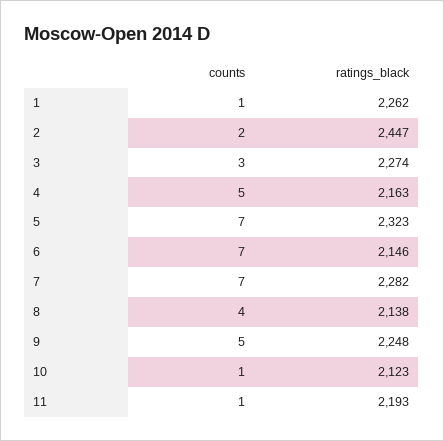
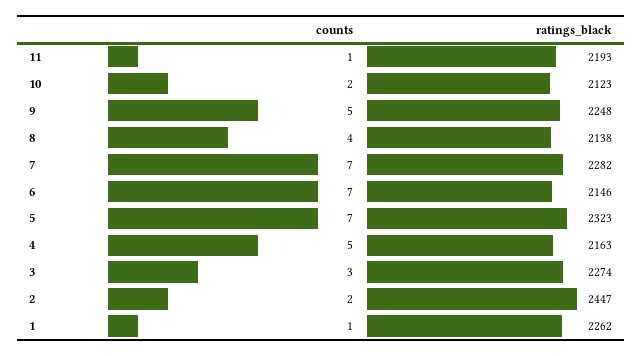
counts, 10: 1 -> 2

